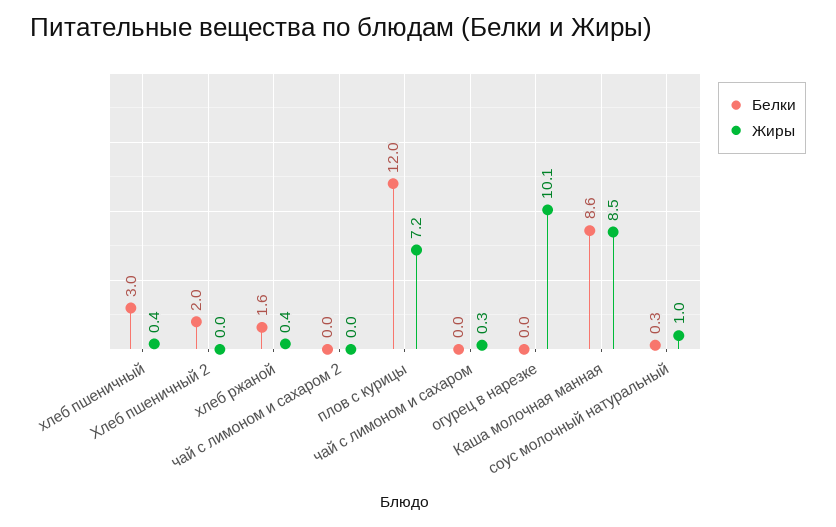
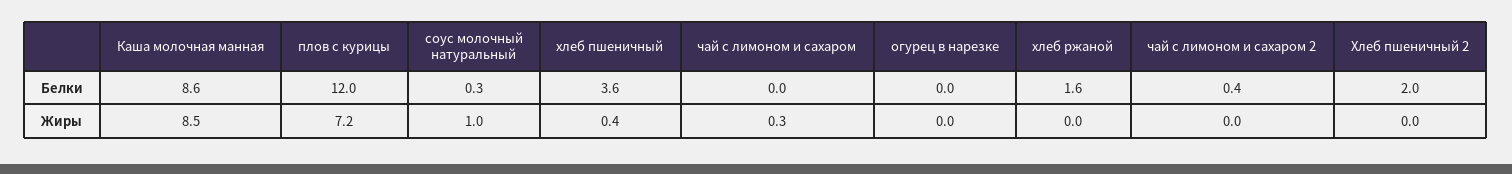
Белки, хлеб пшеничный: 3 -> 3.6
Жиры, хлеб ржаной: 0.4 -> 0
Белки, чай с лимоном и сахаром 2: 0 -> 0.4
Жиры, огурец в нарезке: 10.1 -> 0

